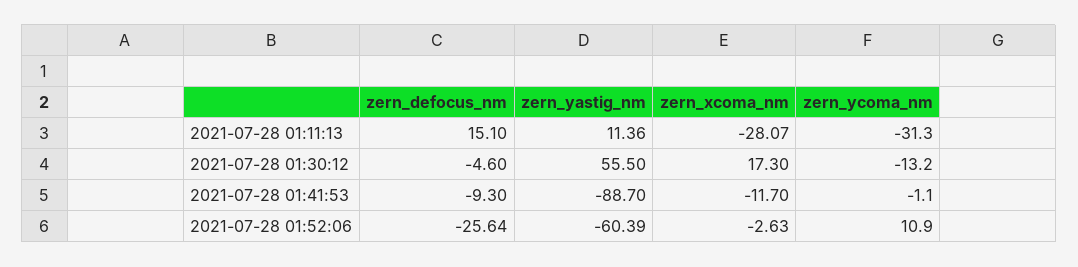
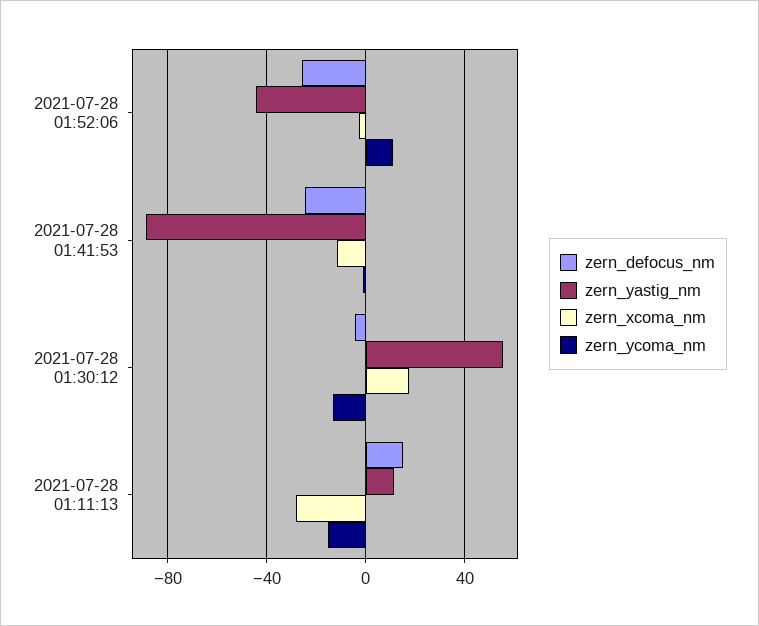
zern_ycoma_nm, 2021-07-28 01:11:13: -31.3 -> -15
zern_defocus_nm, 2021-07-28 01:41:53: -9.3 -> -25
zern_yastig_nm, 2021-07-28 01:52:06: -60.39 -> -45

